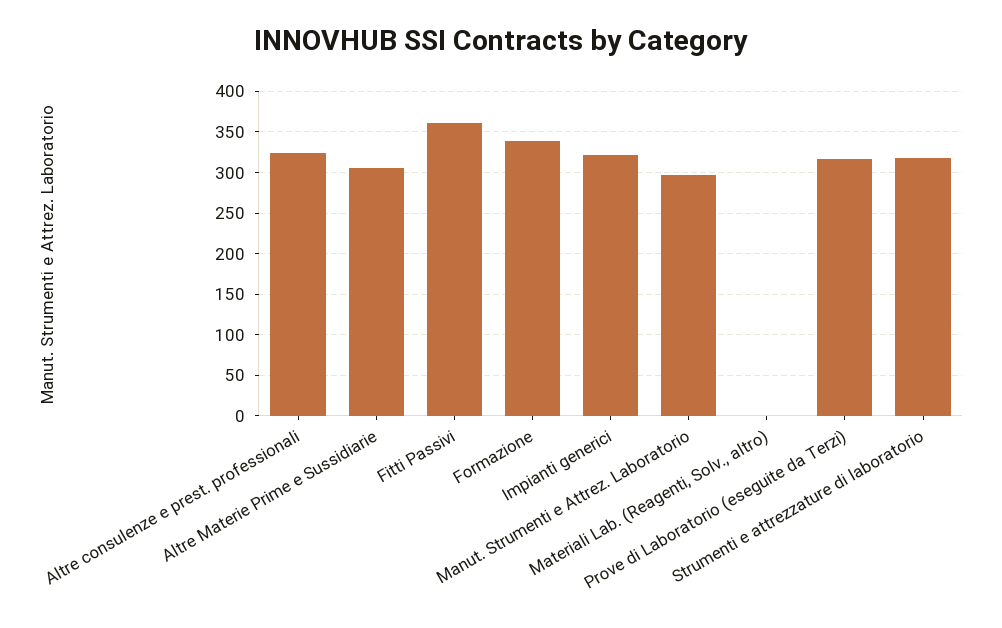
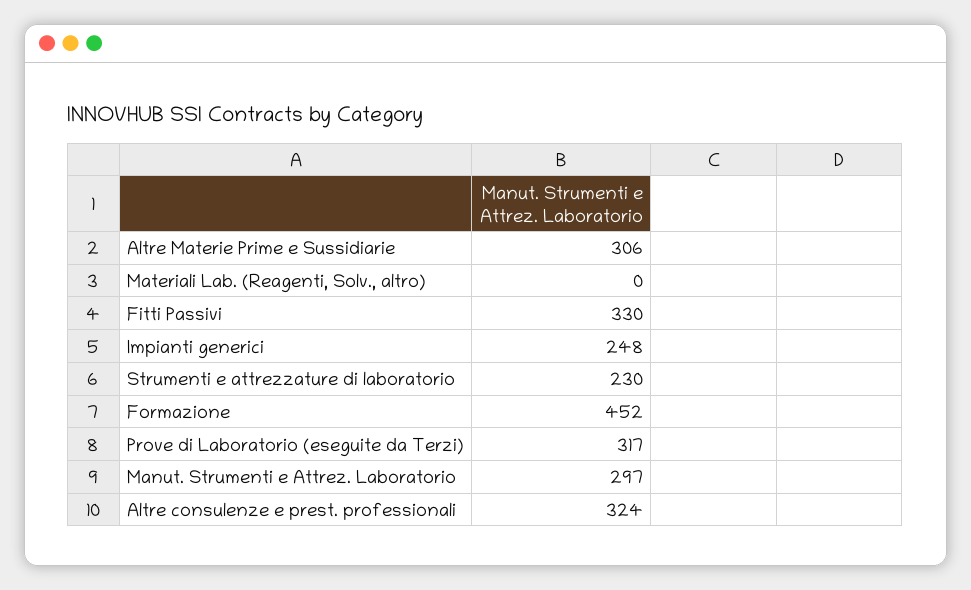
Fitti Passivi: 360 -> 330
Formazione: 340 -> 452
Impianti generici: 320 -> 248
Strumenti e attrezzature di laboratorio: 320 -> 230

